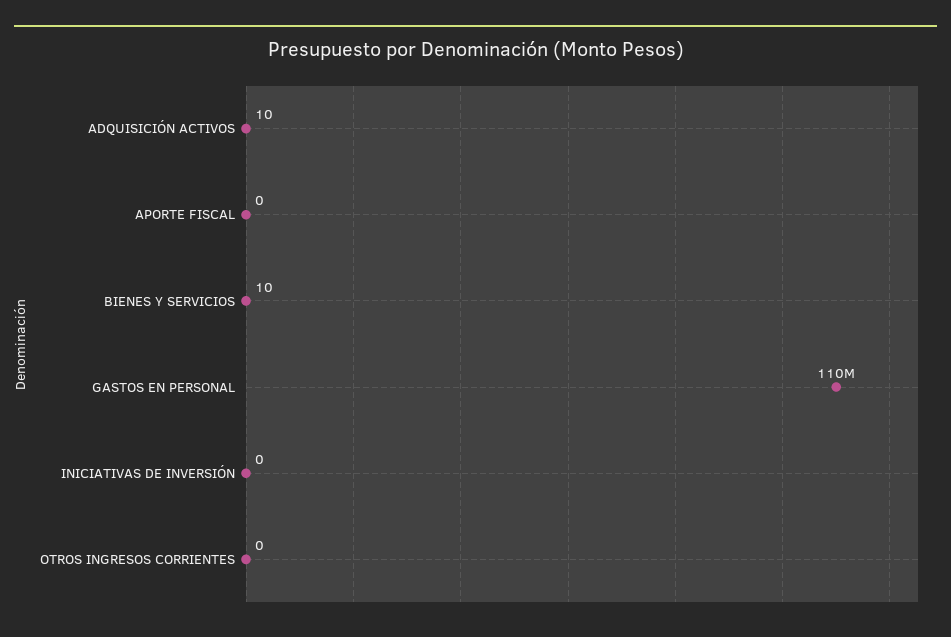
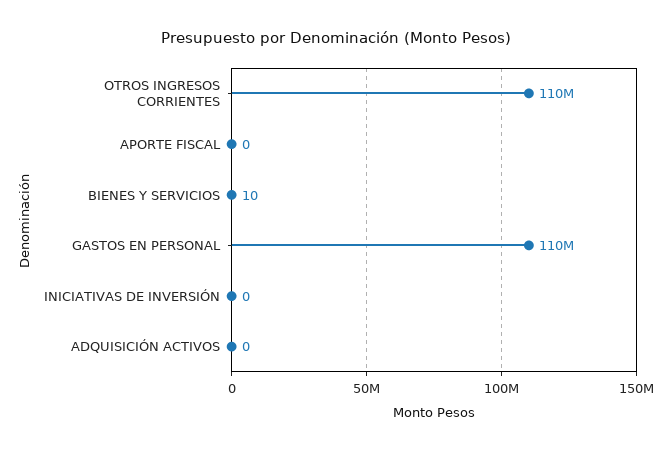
ADQUISICIÓN ACTIVOS: 10 -> 0
OTROS INGRESOS CORRIENTES: 0 -> 110000000

